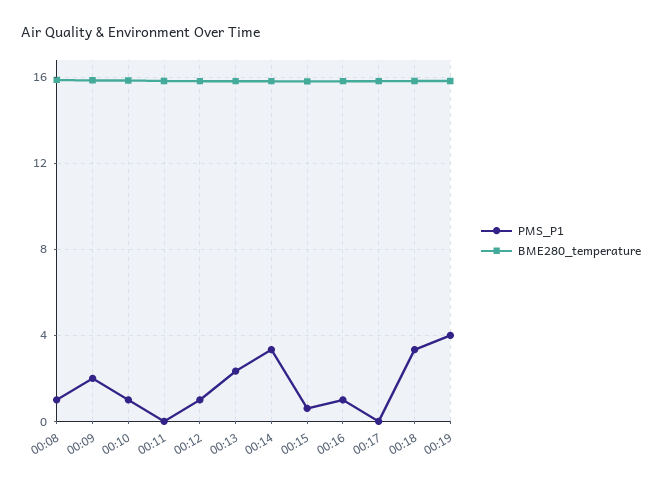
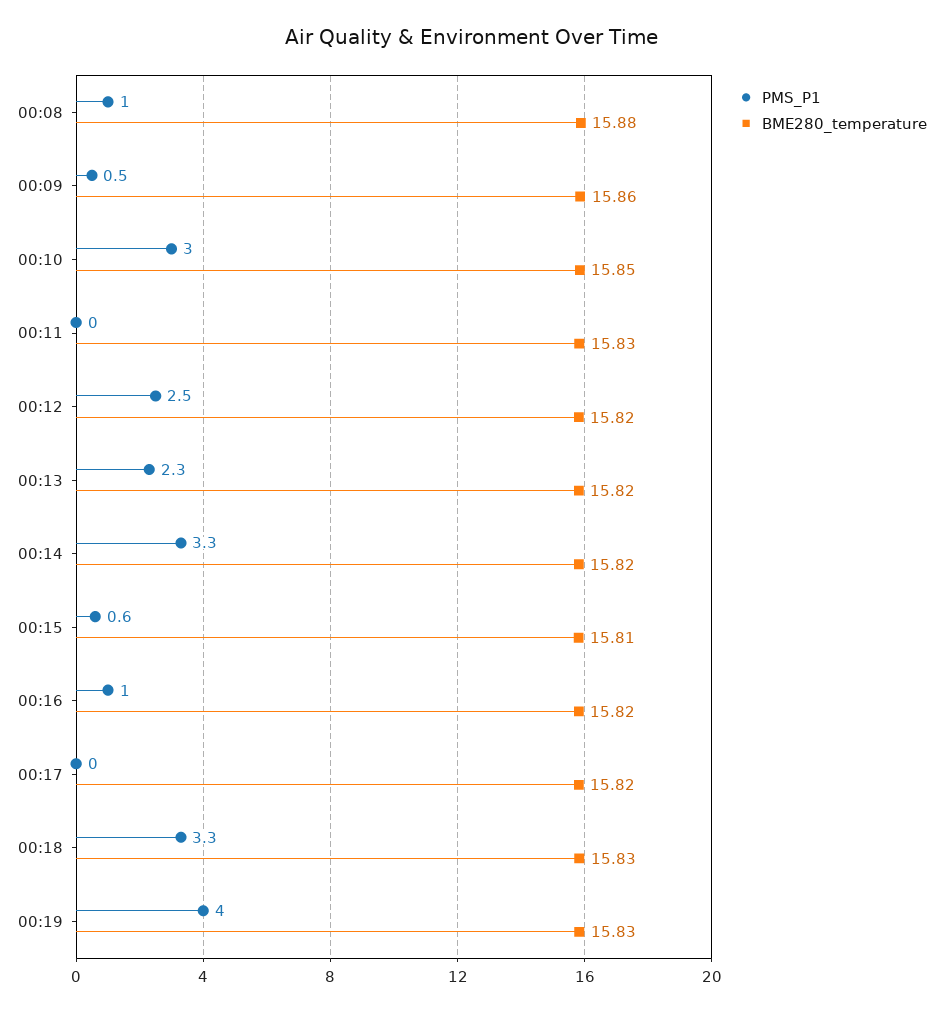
PMS_P1, 00:09: 2 -> 0.5
PMS_P1, 00:10: 1 -> 3
PMS_P1, 00:12: 1 -> 2.5

